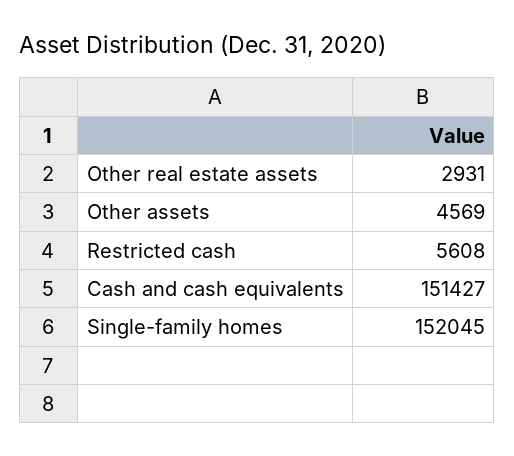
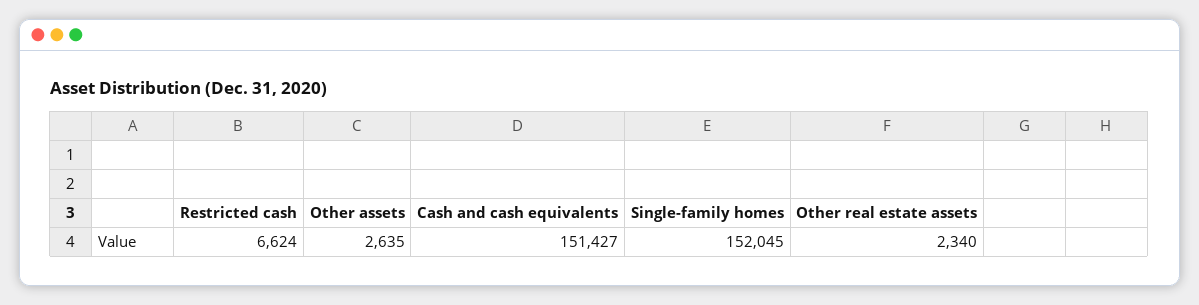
Other real estate assets: 2931 -> 2340
Other assets: 4569 -> 2635
Restricted cash: 5608 -> 6624

